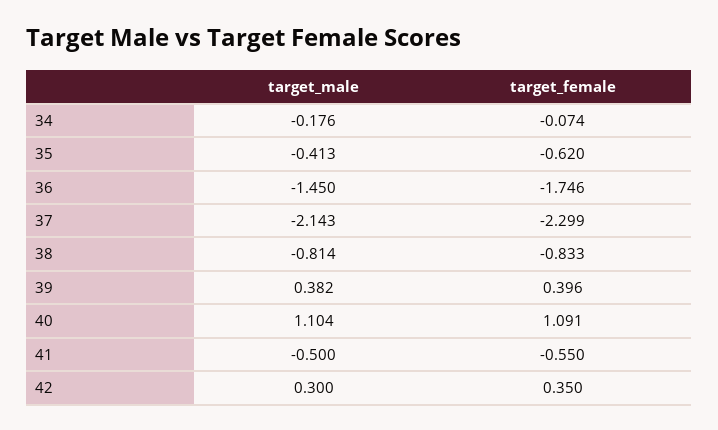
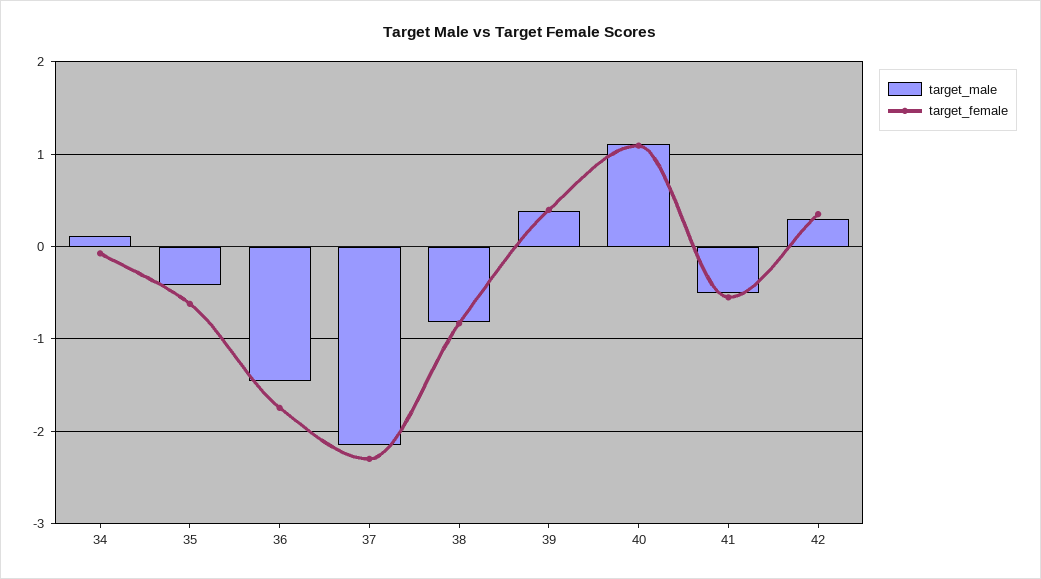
target_male, 34: -0.176 -> 0.1

